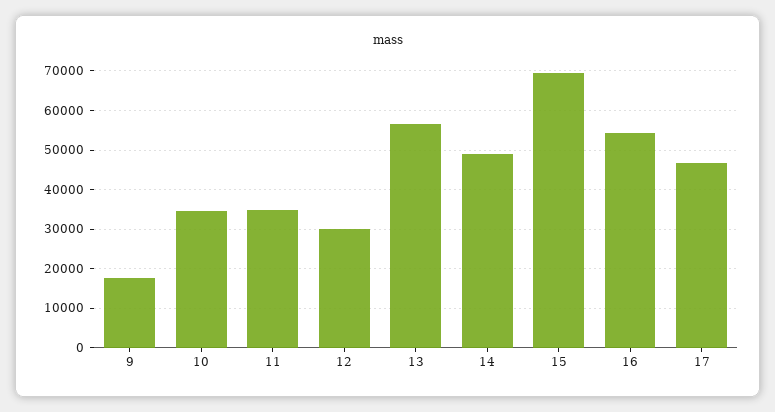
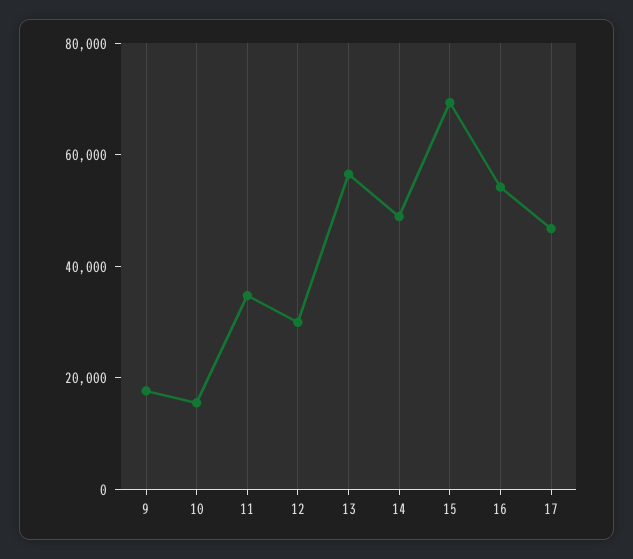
10: 34000 -> 15000

